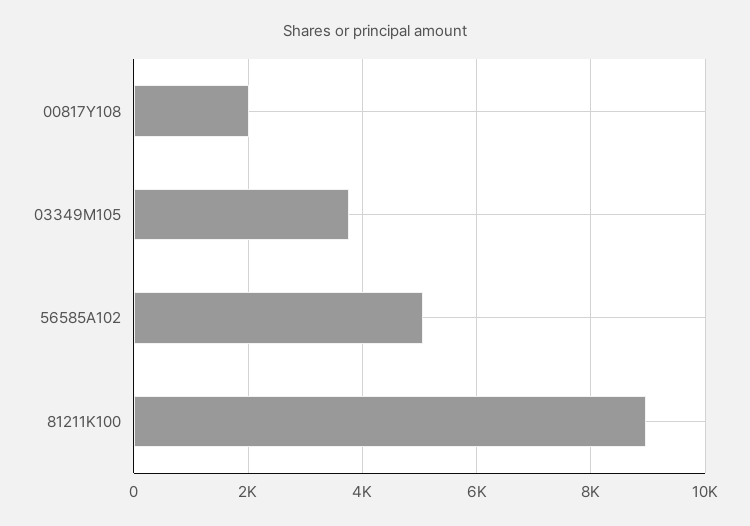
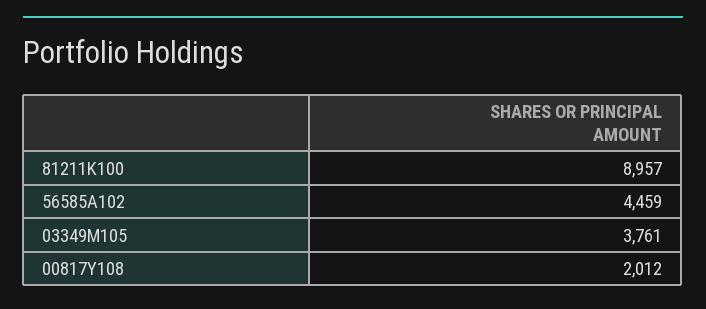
56585A102: 5000 -> 4459

